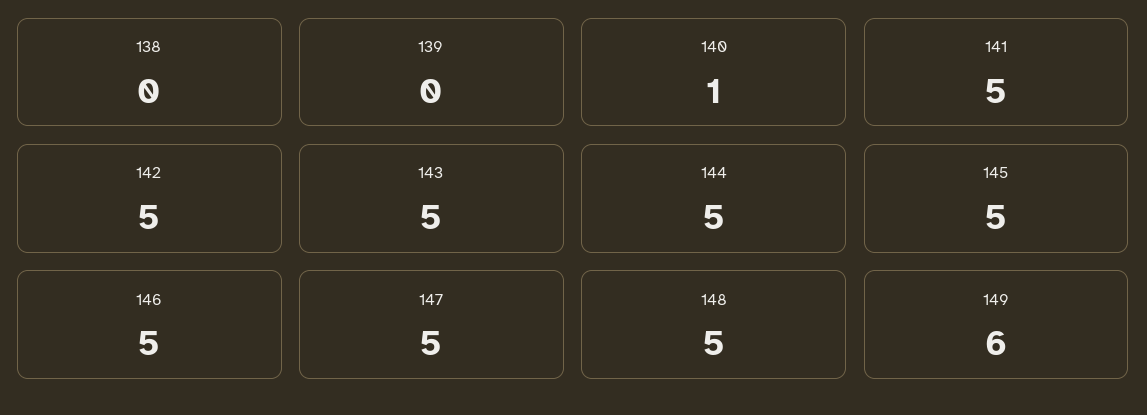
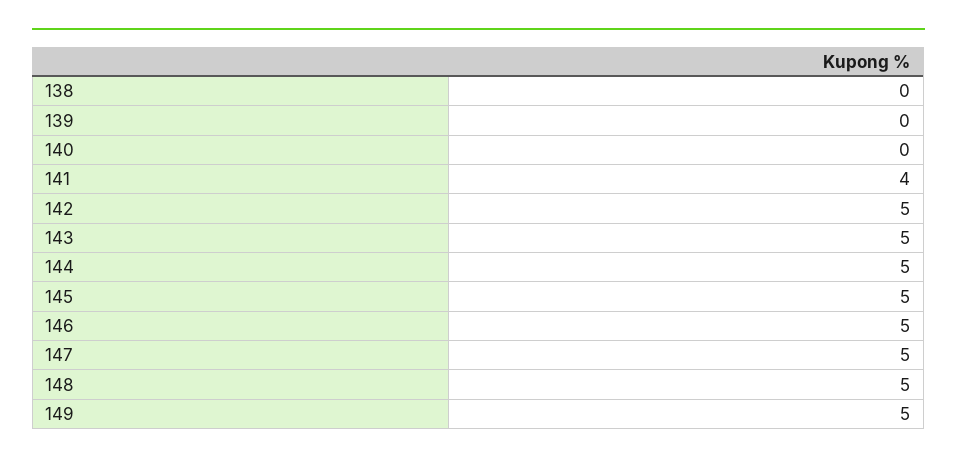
140: 1 -> 0
141: 5 -> 4
149: 6 -> 5

